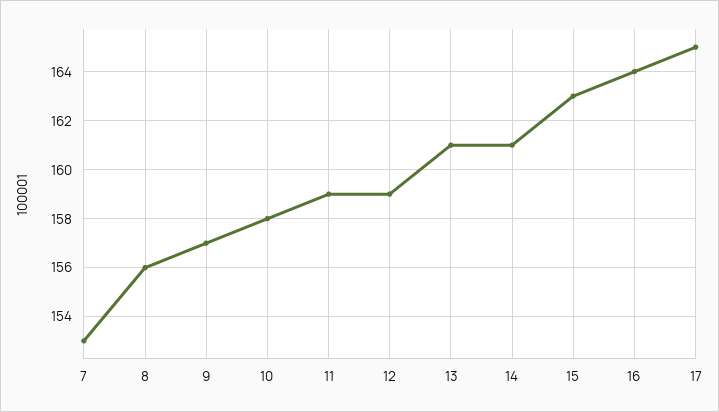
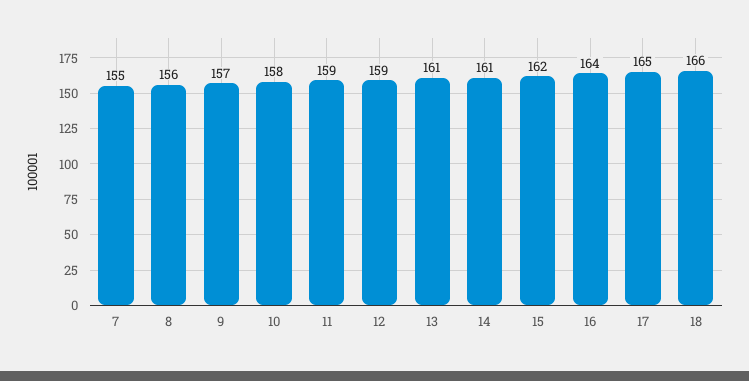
7: 153 -> 155
15: 163 -> 162
18: none -> 166

